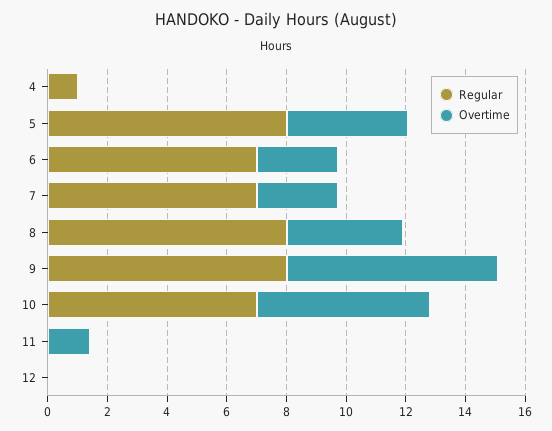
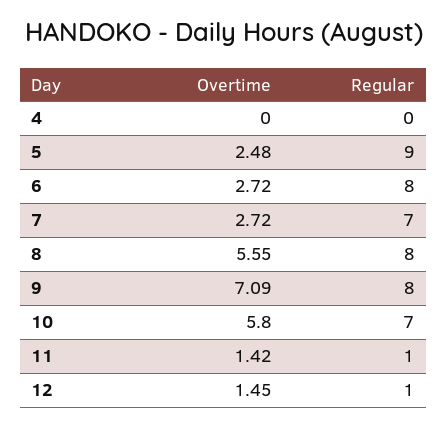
Regular, 4: 1 -> 0
Regular, 5: 8 -> 9
Overtime, 5: 4 -> 2.48
Regular, 6: 7 -> 8
Overtime, 8: 4 -> 5.55
Regular, 11: 0 -> 1
Regular, 12: 0 -> 1
Overtime, 12: 0 -> 1.45

